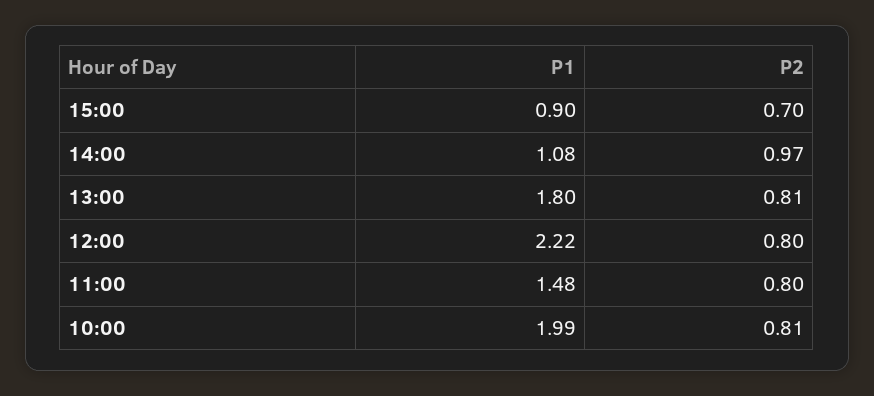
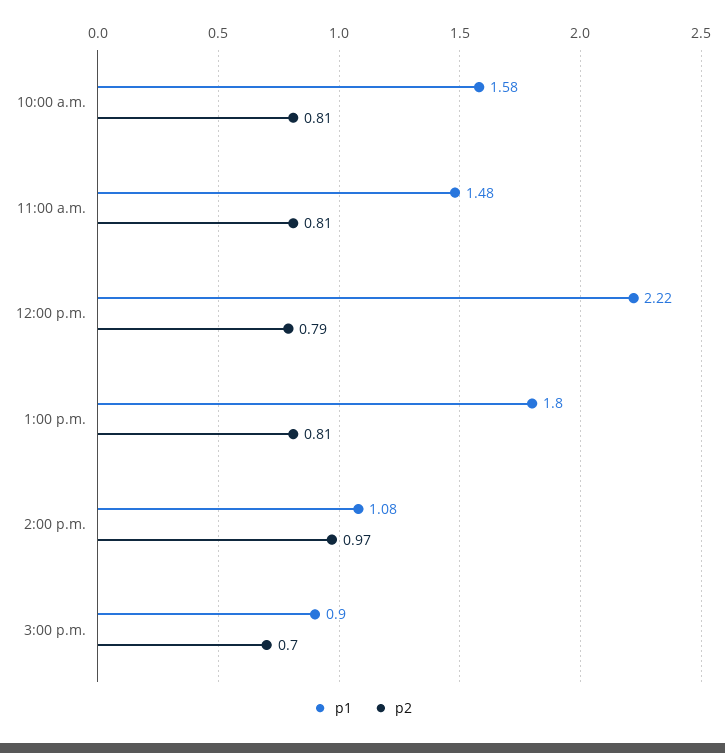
P2, 12:00: 0.8 -> 0.79
P2, 11:00: 0.8 -> 0.81
P1, 10:00: 1.99 -> 1.58

